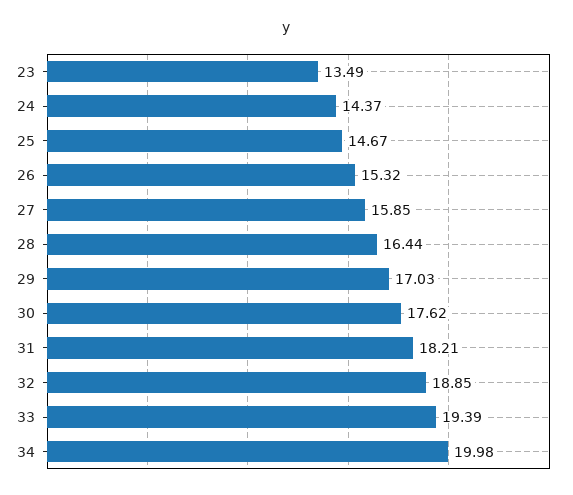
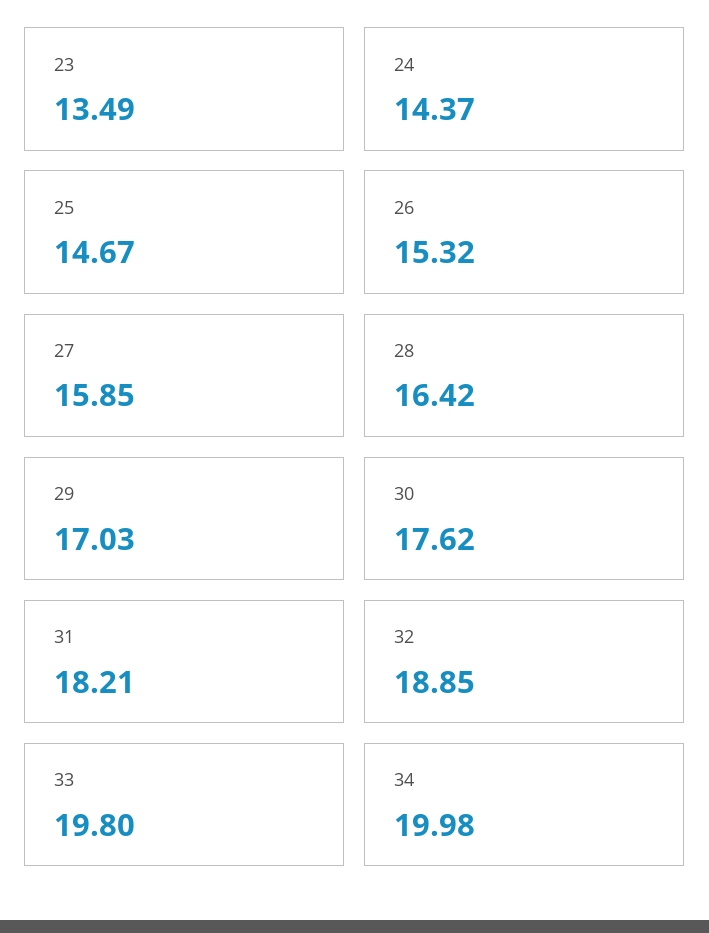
28: 16.44 -> 16.42
33: 19.39 -> 19.8

